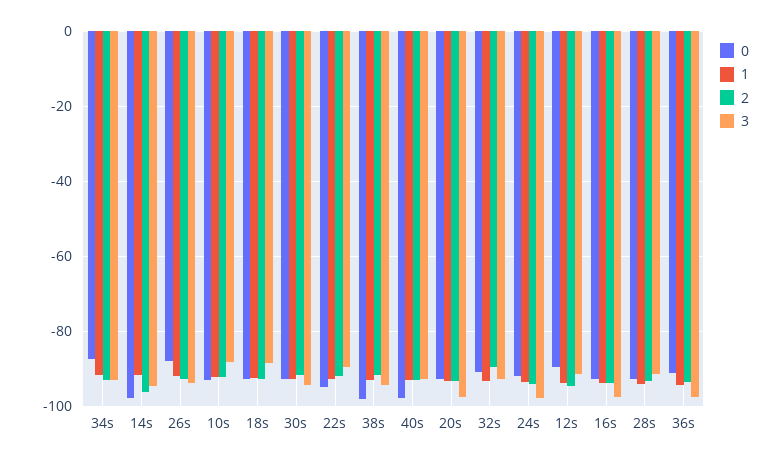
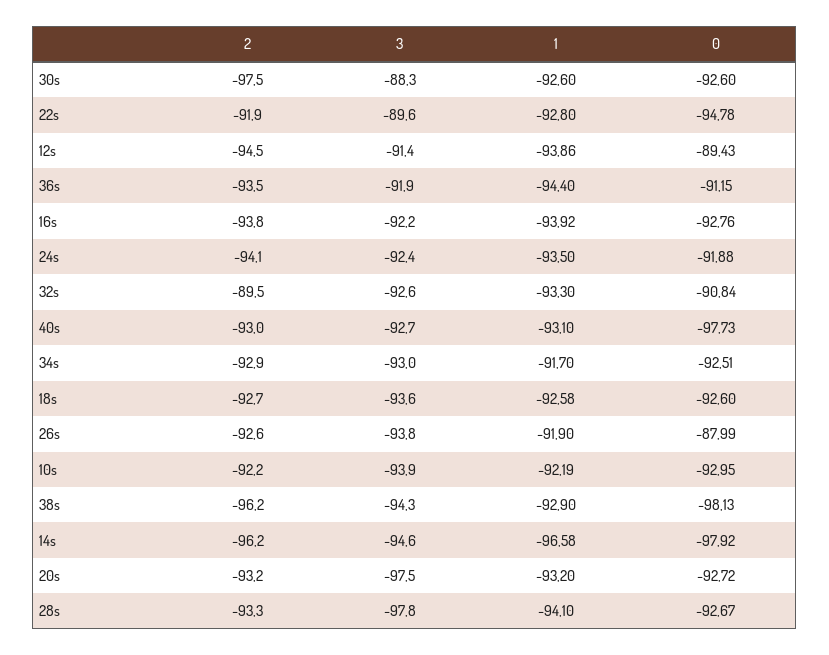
0, 34s: -88 -> -92.51
1, 14s: -92 -> -96.58
3, 10s: -88 -> -93.9
3, 18s: -88 -> -93.6
2, 30s: -92 -> -97.5
3, 30s: -94 -> -88.3
2, 38s: -92 -> -96.2
3, 24s: -98 -> -92.4
3, 16s: -98 -> -92.2
3, 28s: -92 -> -97.8
3, 36s: -98 -> -91.9

